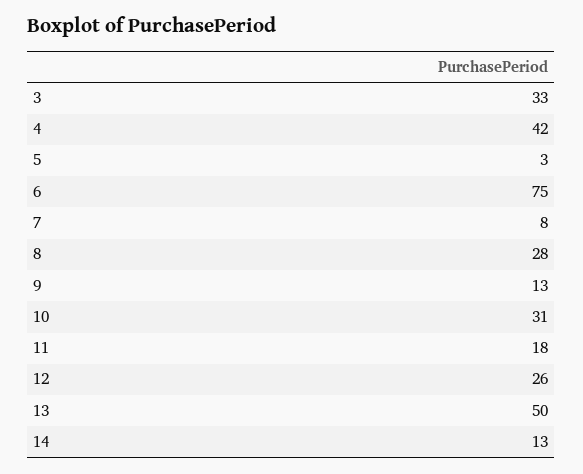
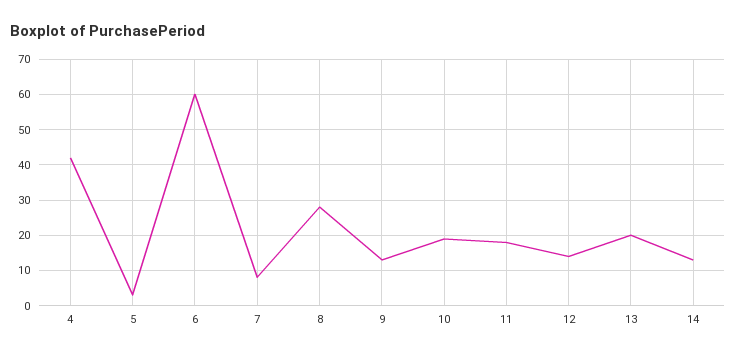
3: 33 -> none
6: 75 -> 60
10: 31 -> 20
12: 26 -> 15
13: 50 -> 20

